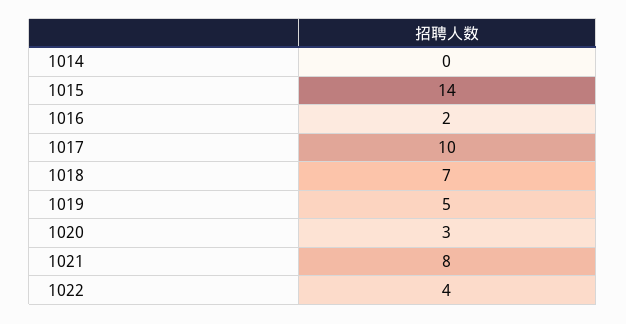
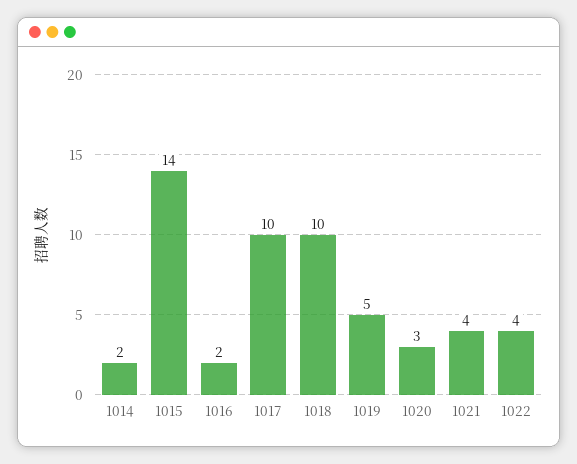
1014: 0 -> 2
1018: 7 -> 10
1021: 8 -> 4

